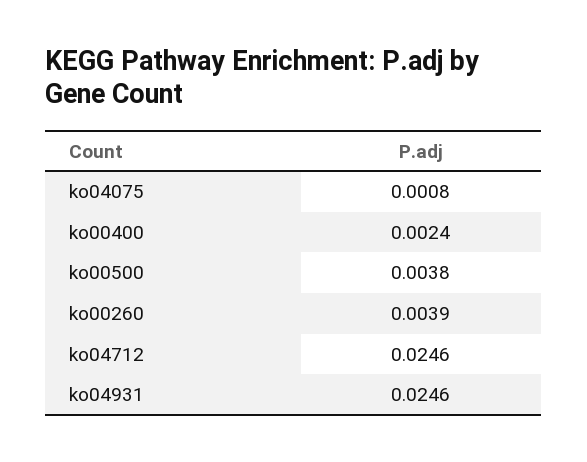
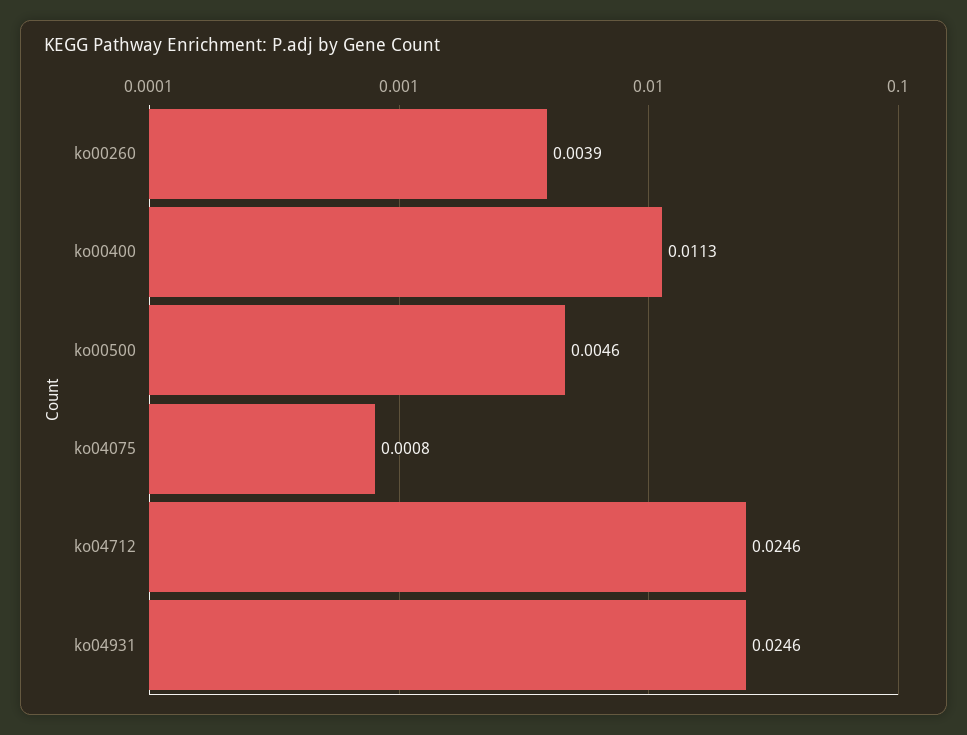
ko00400: 0.0024 -> 0.0113
ko00500: 0.0038 -> 0.0046

